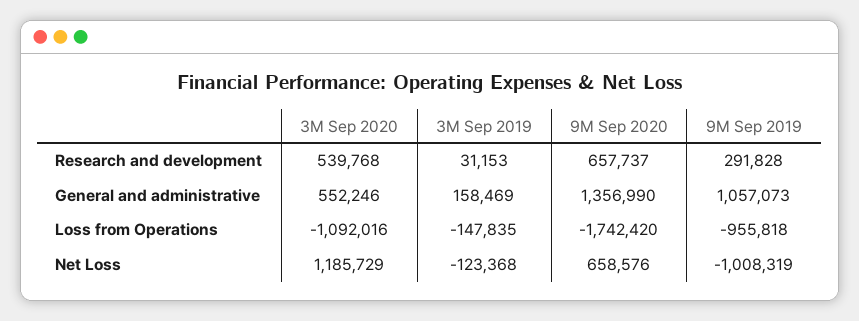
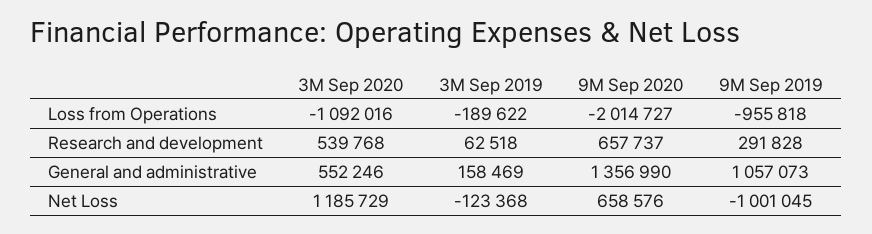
3M Sep 2019, Research and development: 31153 -> 62518
3M Sep 2019, Loss from Operations: -147835 -> -189622
9M Sep 2020, Loss from Operations: -1742420 -> -2014727
9M Sep 2019, Net Loss: -1008319 -> -1001045

